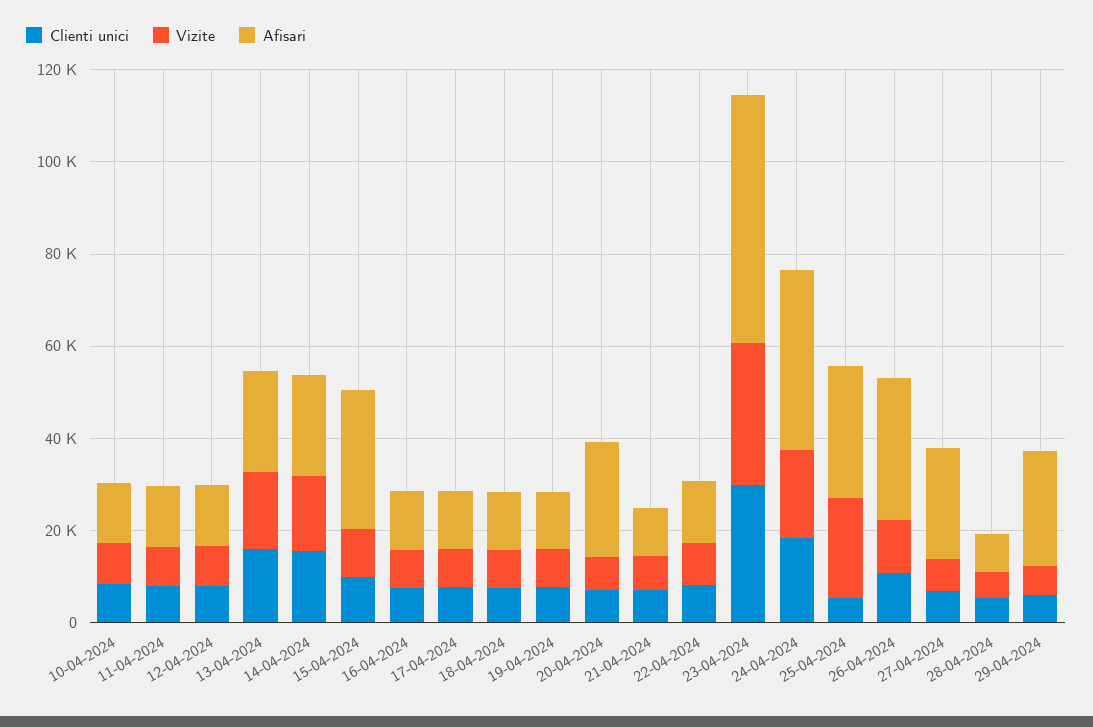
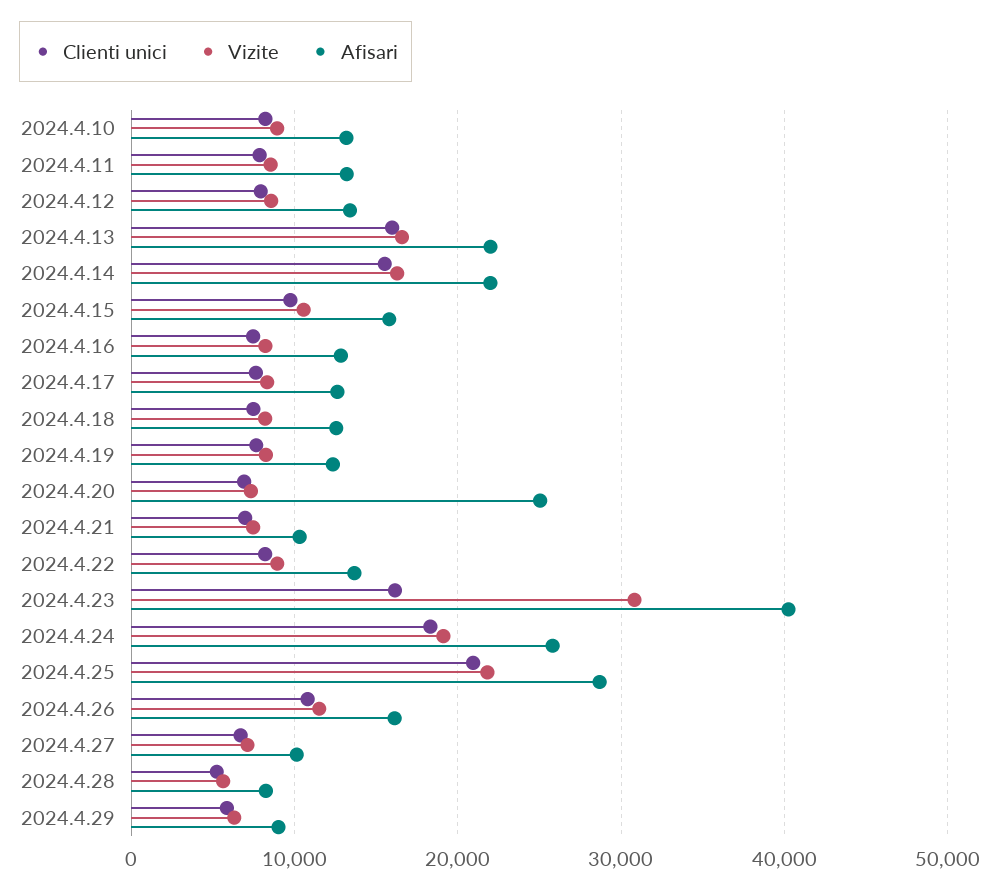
Afisari, 15-04-2024: 30000 -> 16000
Clienti unici, 23-04-2024: 30000 -> 16000
Afisari, 23-04-2024: 55000 -> 40000
Afisari, 24-04-2024: 40000 -> 26000
Clienti unici, 25-04-2024: 5000 -> 21000
Afisari, 26-04-2024: 30000 -> 16000
Afisari, 27-04-2024: 25000 -> 10000
Afisari, 29-04-2024: 25000 -> 9000

